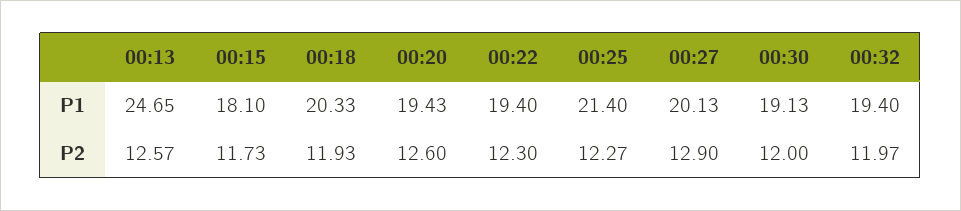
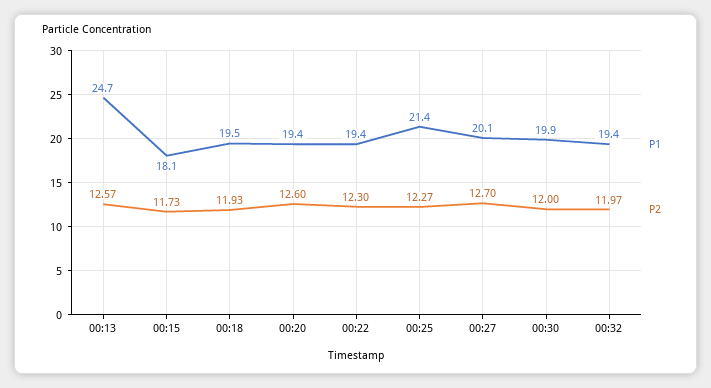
P1, 00:18: 20.33 -> 19.5
P1, 00:30: 19.13 -> 19.9
P2, 00:27: 12.9 -> 12.7

